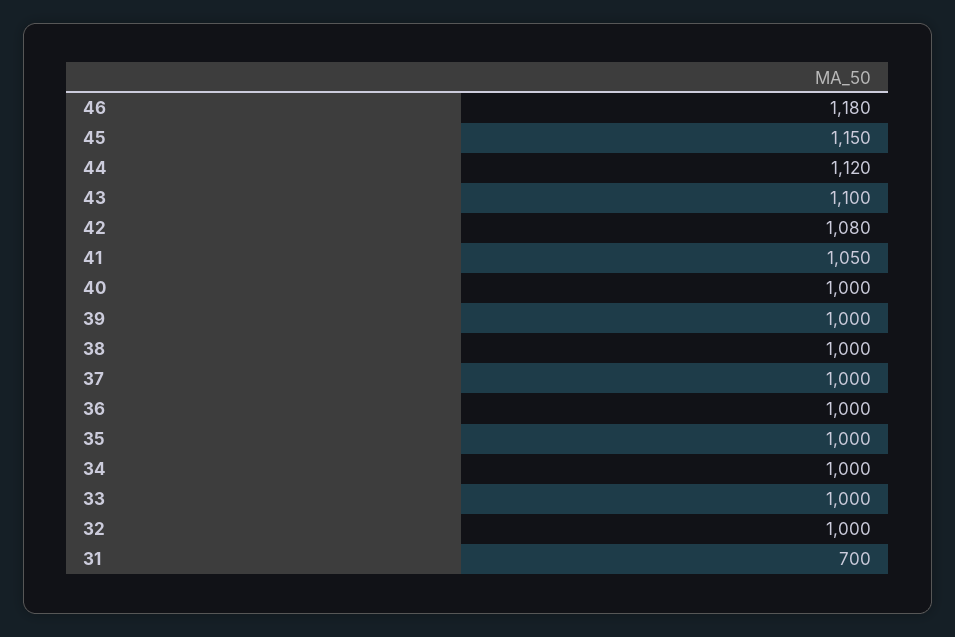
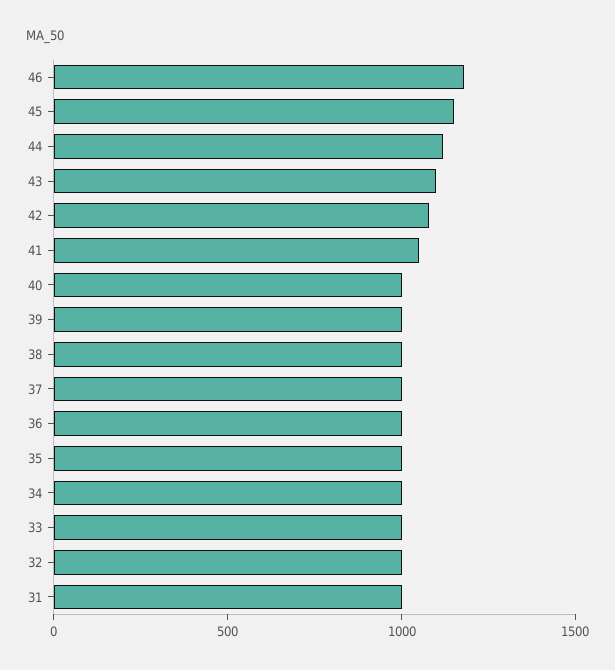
31: 700 -> 1000

